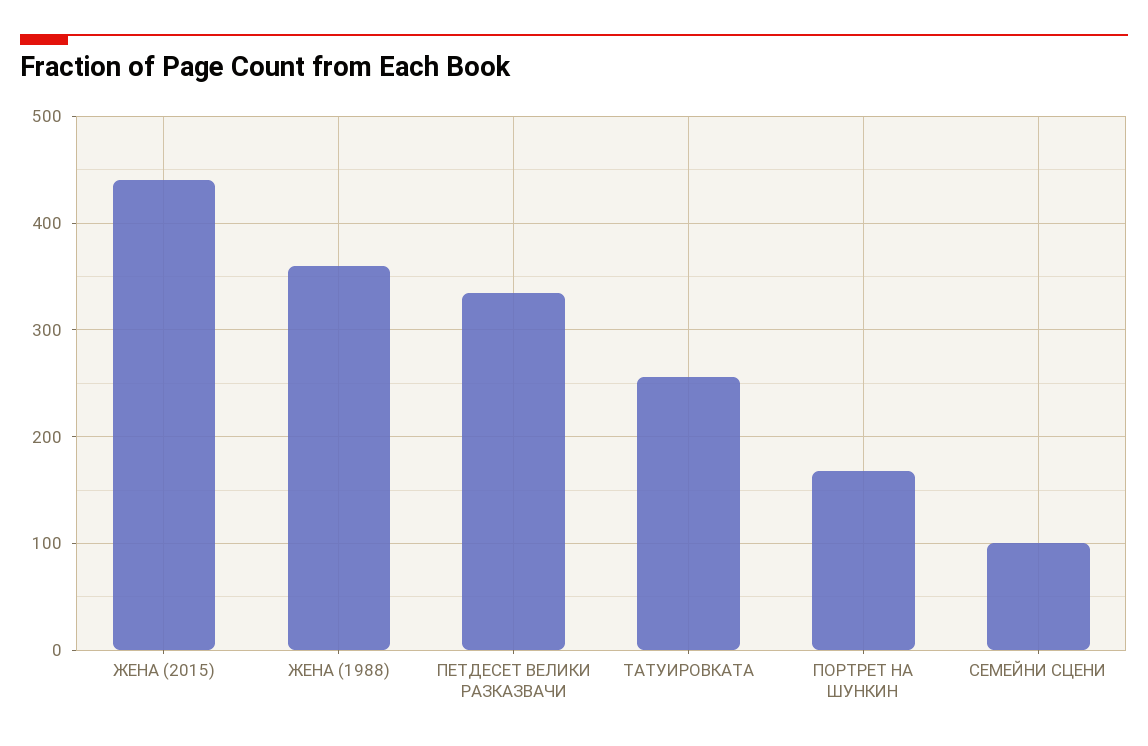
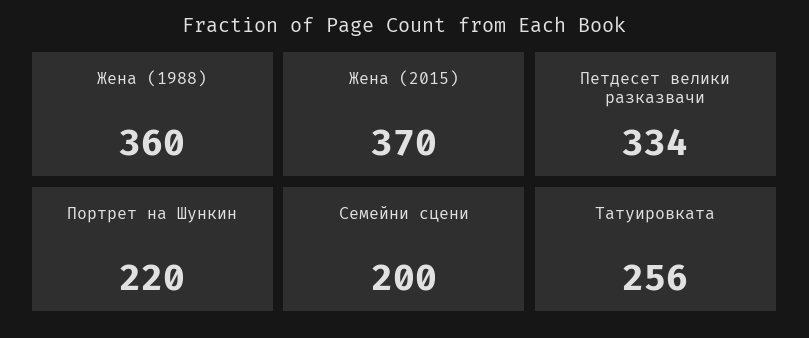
ЖЕНА (2015): 440 -> 370
ПОРТРЕТ НА ШУНКИН: 170 -> 220
СЕМЕЙНИ СЦЕНИ: 100 -> 200

